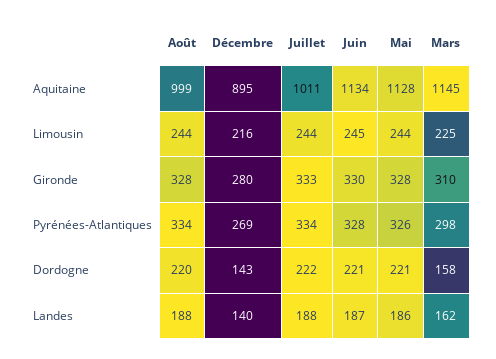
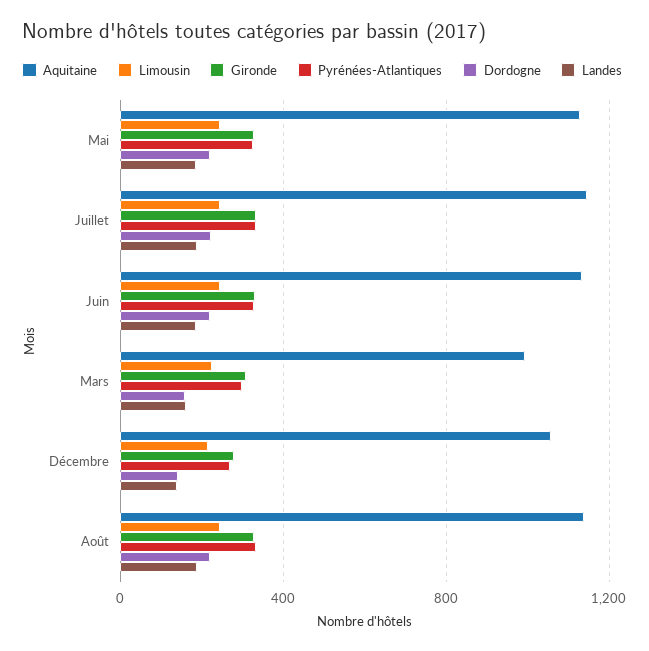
Aquitaine, Août: 999 -> 1150
Aquitaine, Décembre: 895 -> 1050
Aquitaine, Juillet: 1011 -> 1150
Aquitaine, Mars: 1145 -> 1000

